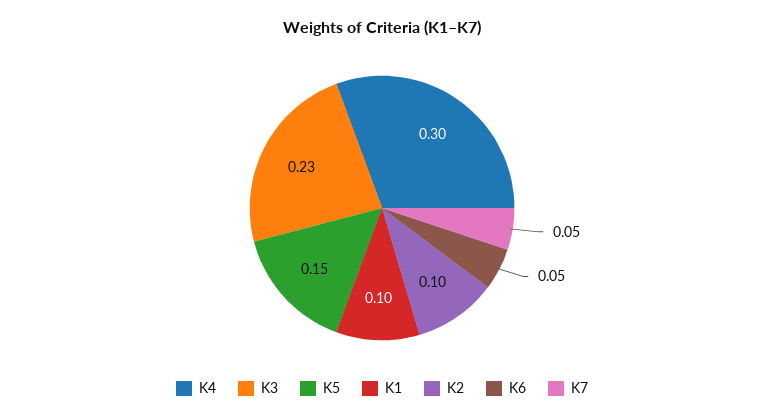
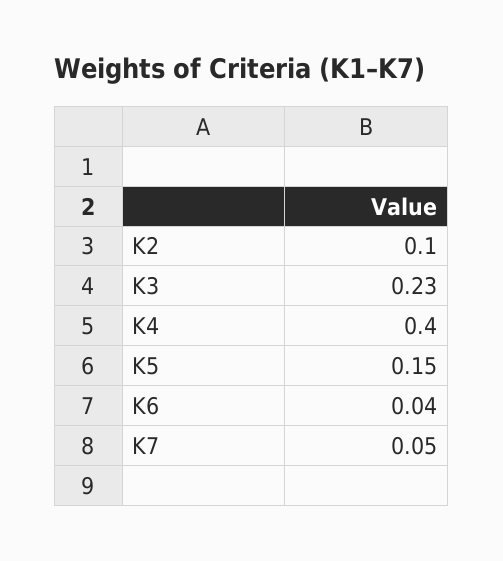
K4: 0.3 -> 0.4
K1: 0.1 -> none
K6: 0.05 -> 0.04

